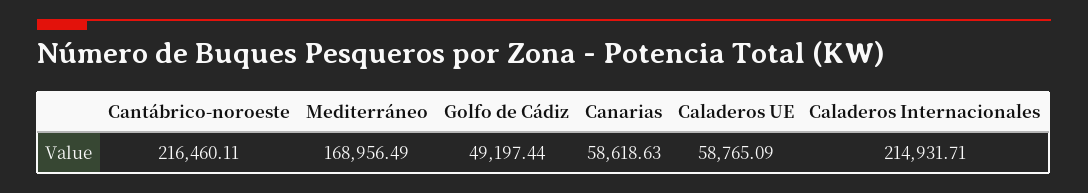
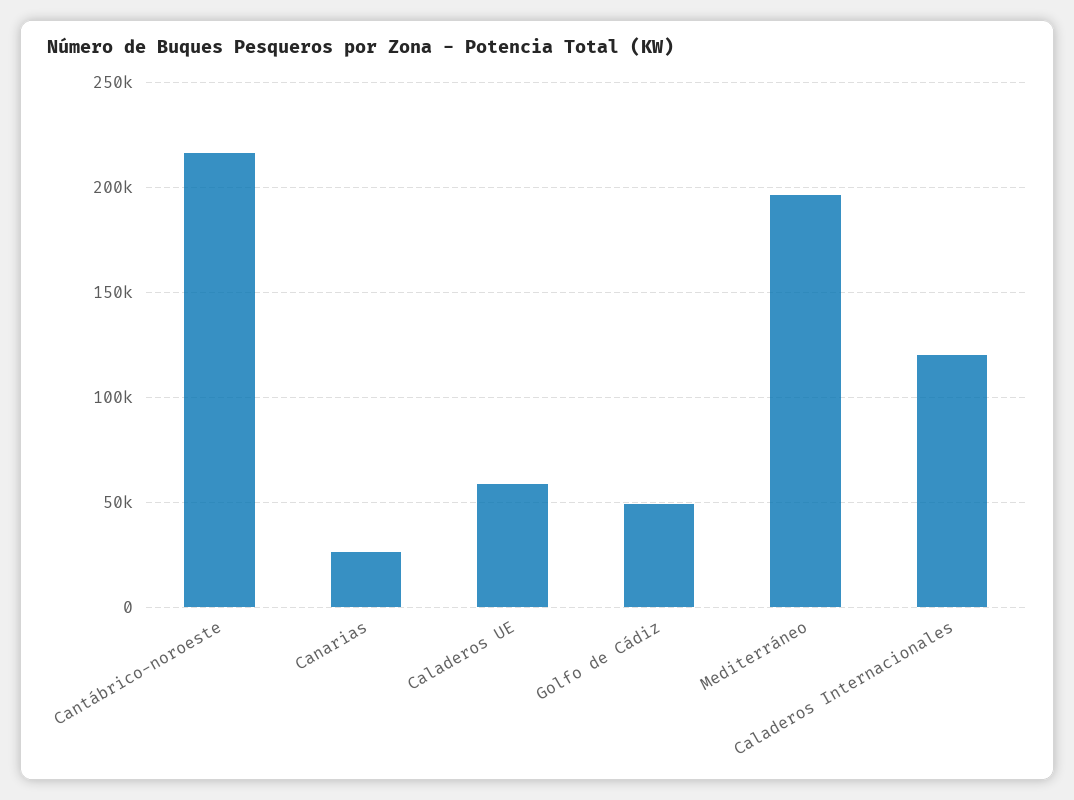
Mediterráneo: 168956.49 -> 195000
Canarias: 58618.63 -> 25000
Caladeros Internacionales: 214931.71 -> 120000

